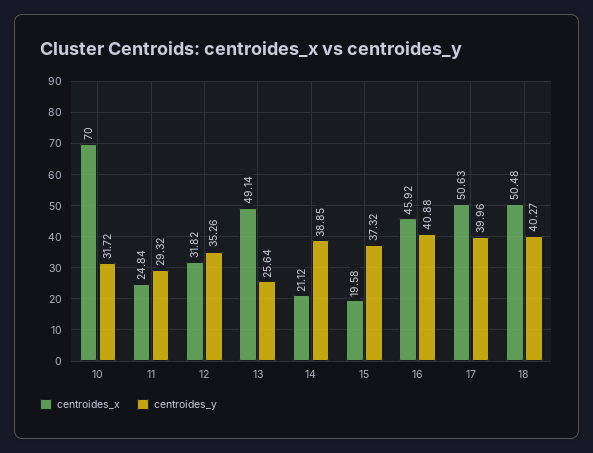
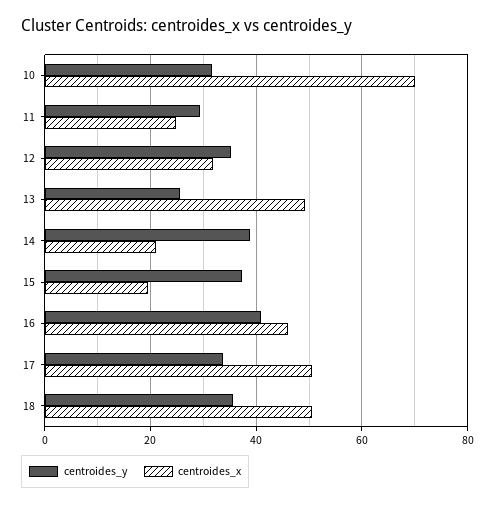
centroides_y, 17: 39.96 -> 34
centroides_y, 18: 40.27 -> 36

